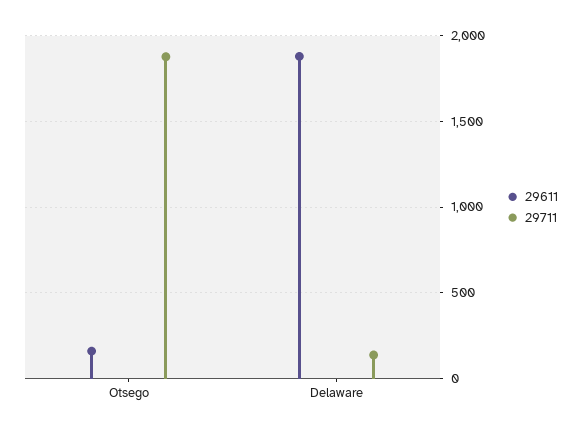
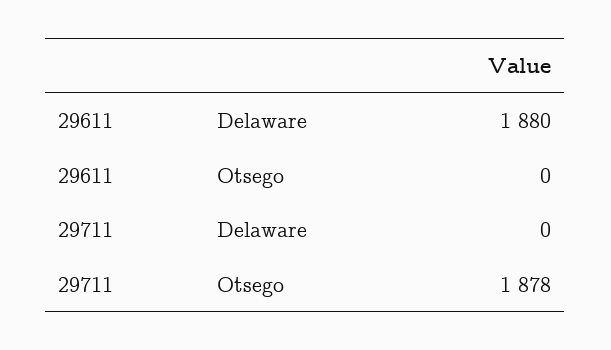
29611, Otsego: 150 -> 0
29711, Delaware: 150 -> 0

